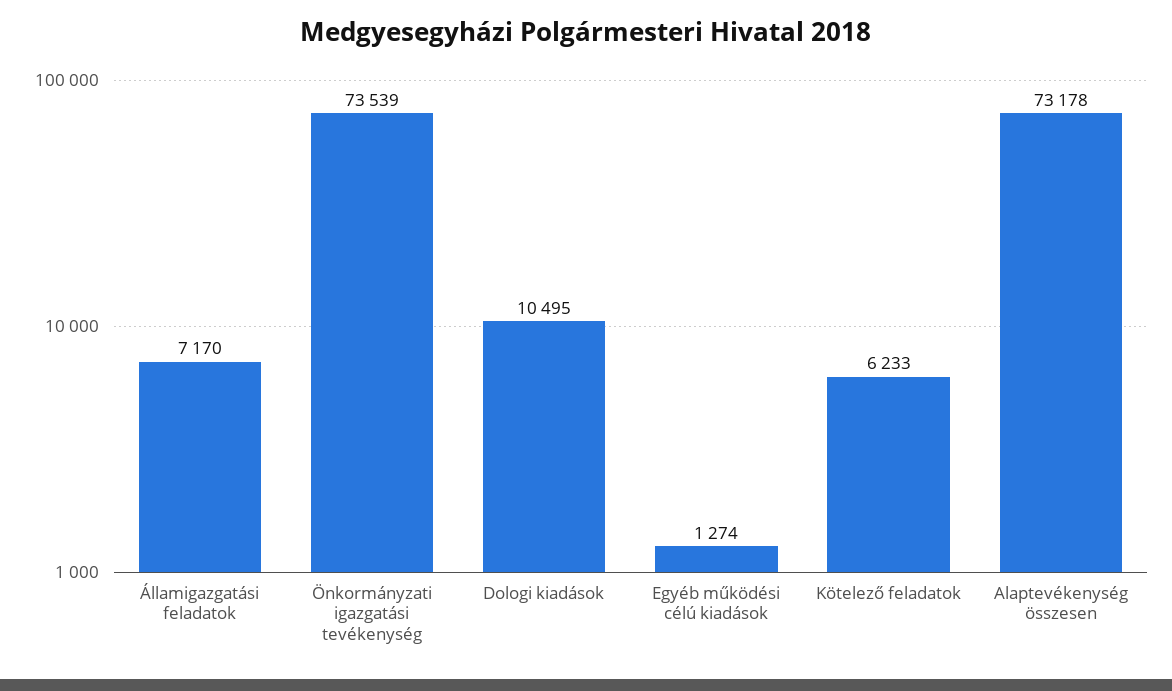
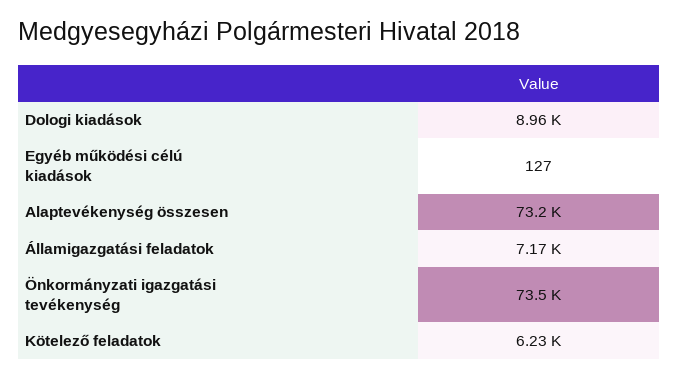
Dologi kiadások: 10495 -> 8960
Egyéb működési célú kiadások: 1274 -> 127

